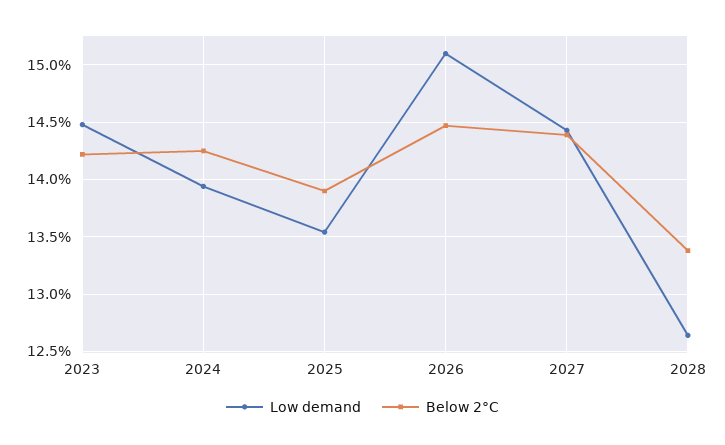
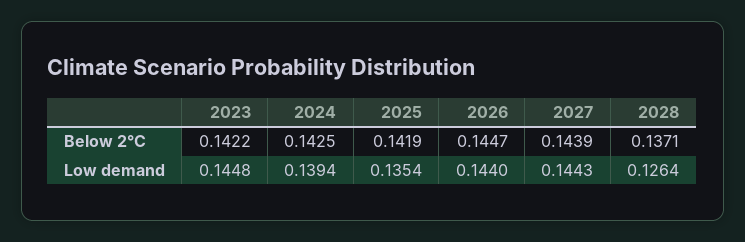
Below 2°C, 2025: 0.139 -> 0.1419
Low demand, 2026: 0.151 -> 0.144
Below 2°C, 2028: 0.134 -> 0.1371

